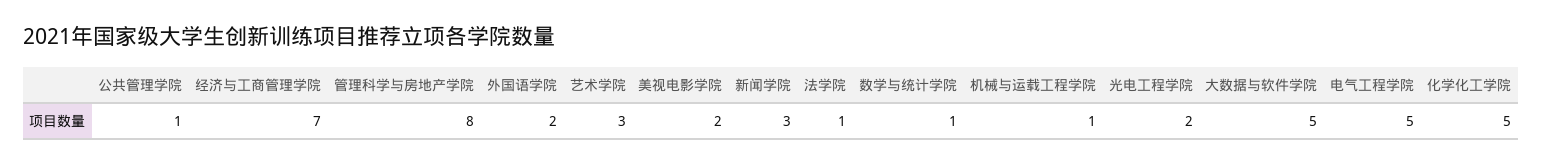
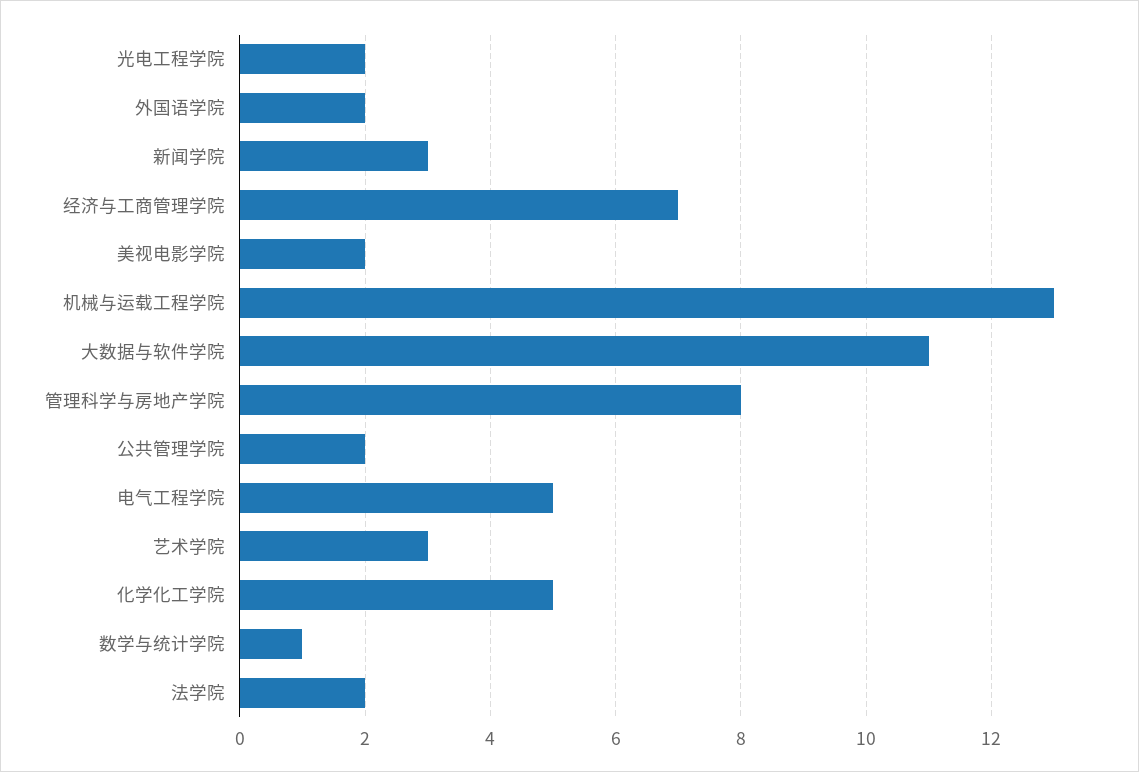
公共管理学院: 1 -> 2
法学院: 1 -> 2
机械与运载工程学院: 1 -> 13
大数据与软件学院: 5 -> 11

